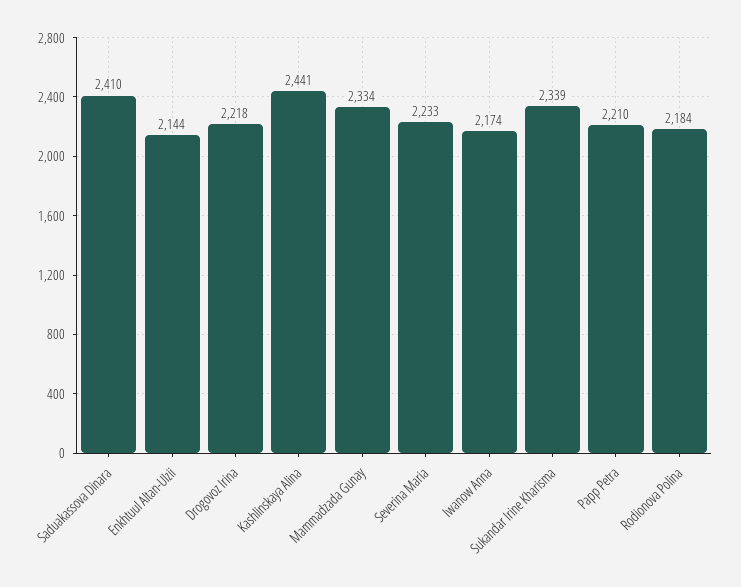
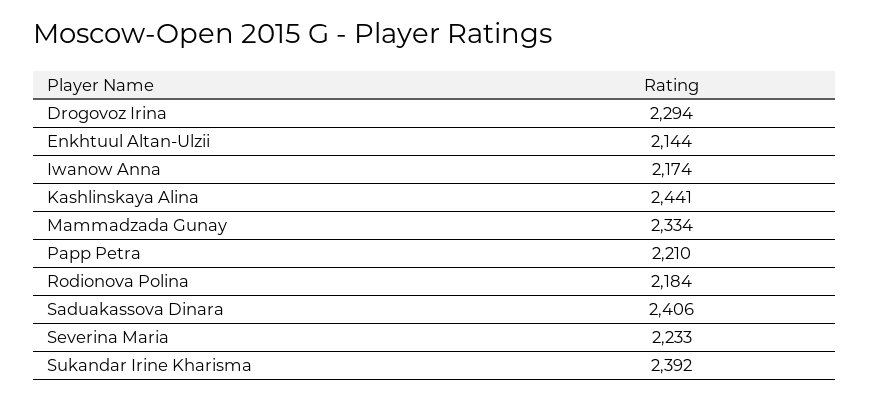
Saduakassova Dinara: 2410 -> 2406
Drogovoz Irina: 2218 -> 2294
Sukandar Irine Kharisma: 2339 -> 2392

